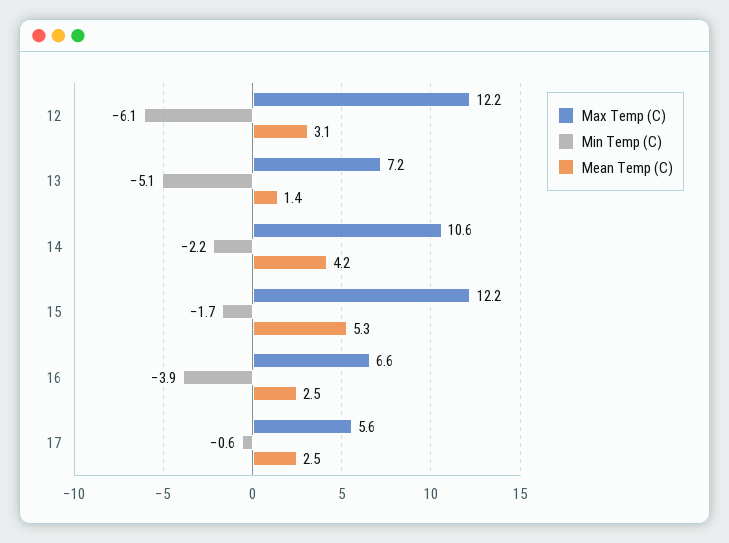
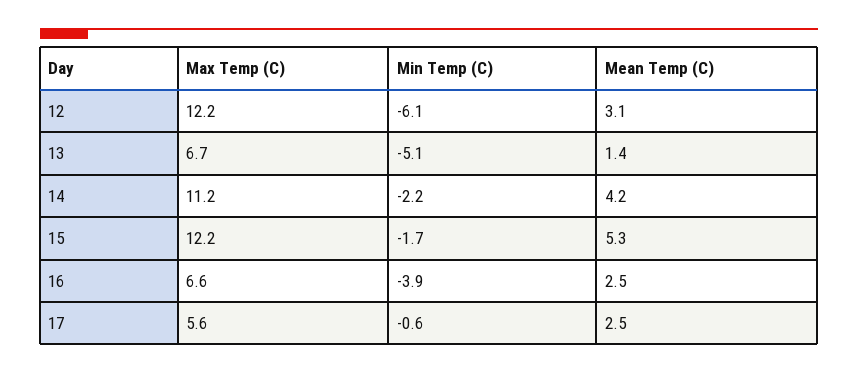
Max Temp (C), 13: 7.2 -> 6.7
Max Temp (C), 14: 10.6 -> 11.2

